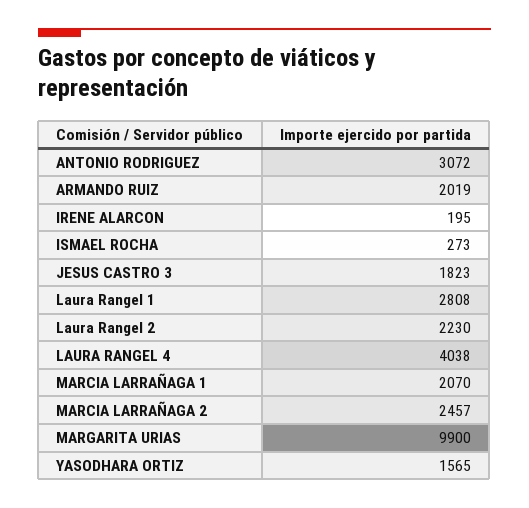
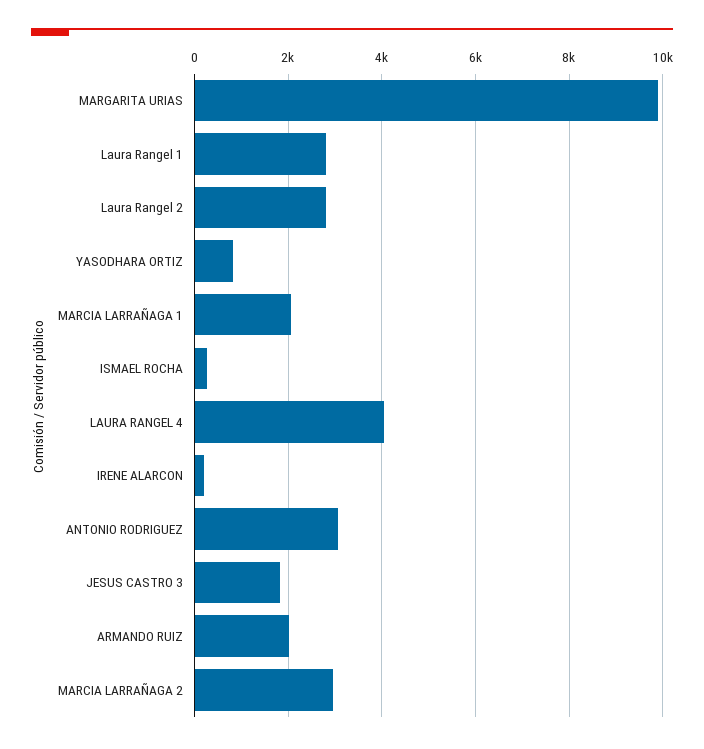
Laura Rangel 2: 2230 -> 2800
MARCIA LARRAÑAGA 2: 2457 -> 3000
YASODHARA ORTIZ: 1565 -> 800

